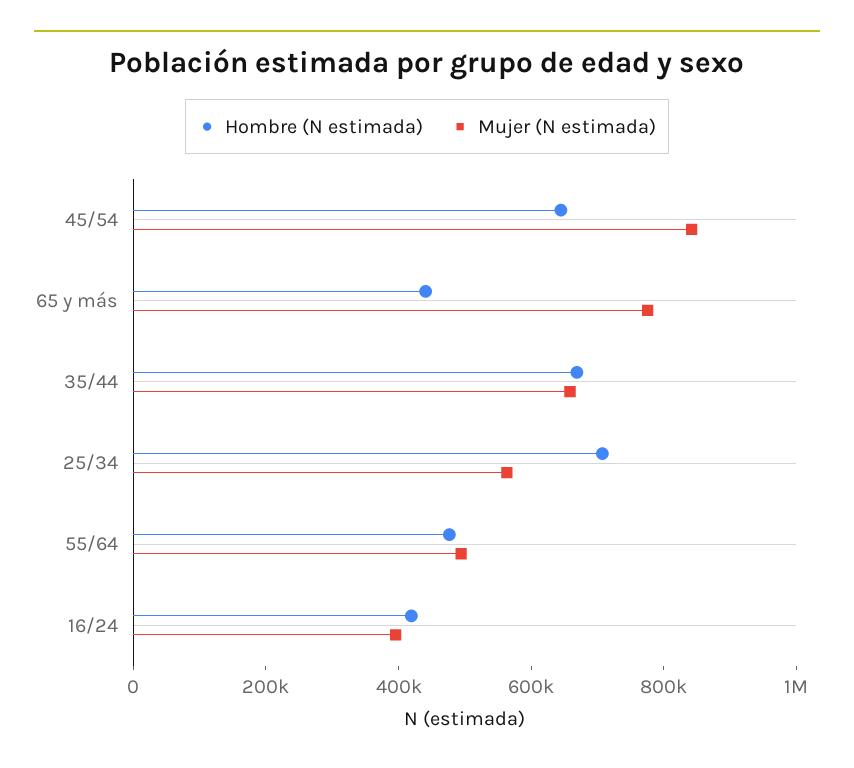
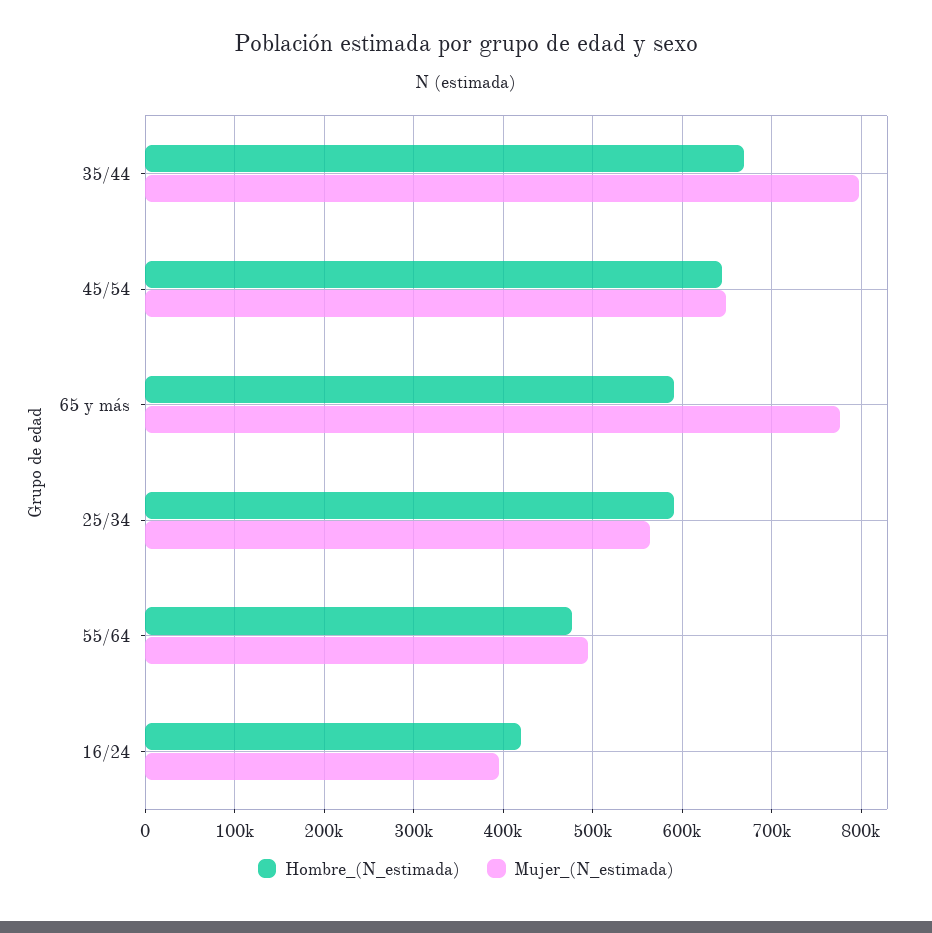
Mujer (N estimada), 45/54: 850000 -> 650000
Hombre (N estimada), 65 y más: 450000 -> 590000
Mujer (N estimada), 35/44: 650000 -> 800000
Hombre (N estimada), 25/34: 700000 -> 590000

